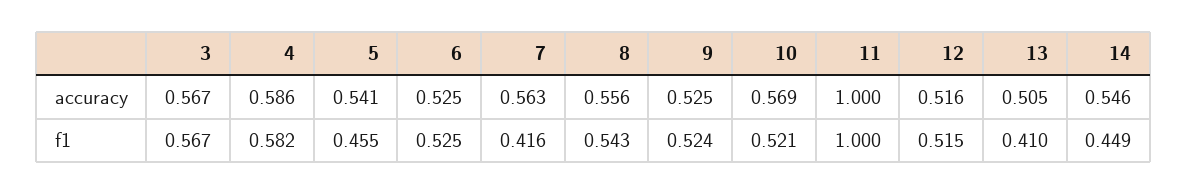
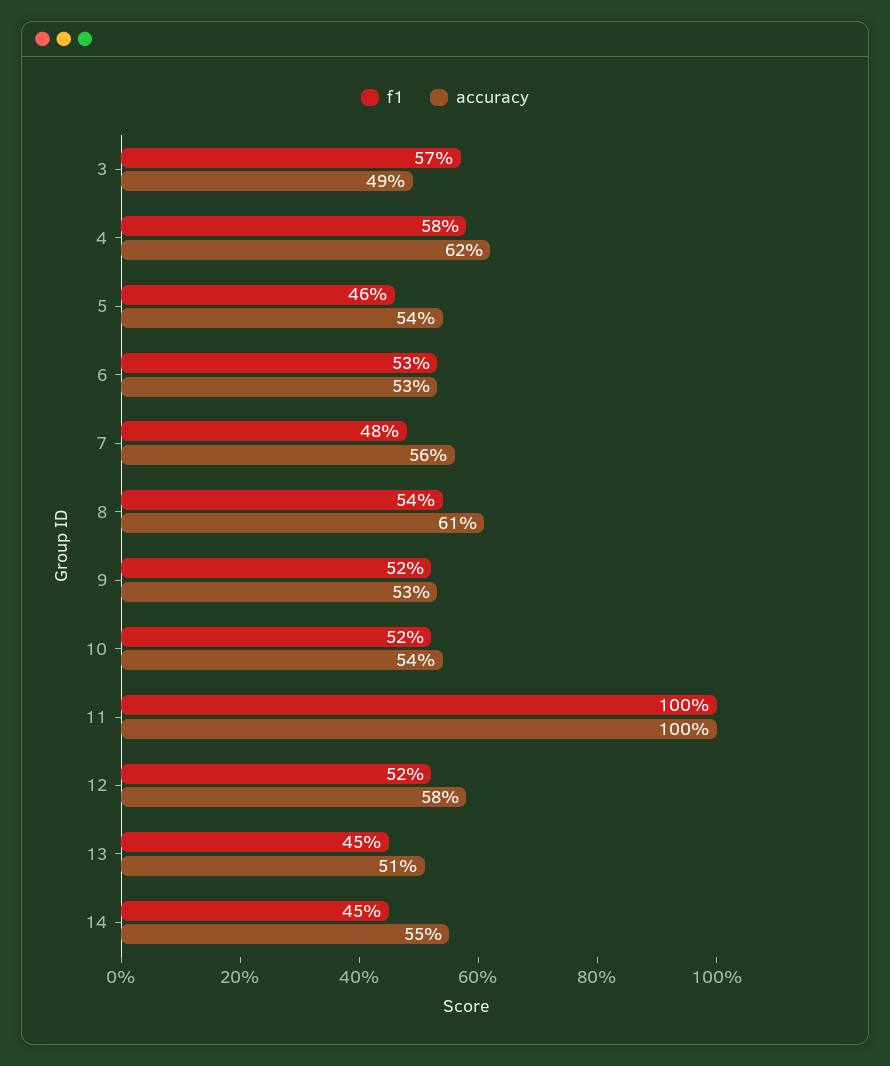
accuracy, 3: 0.567 -> 0.49
accuracy, 4: 0.586 -> 0.62
accuracy, 8: 0.556 -> 0.61
accuracy, 10: 0.569 -> 0.54
accuracy, 12: 0.516 -> 0.58
f1, 7: 0.416 -> 0.48
f1, 13: 0.41 -> 0.45

